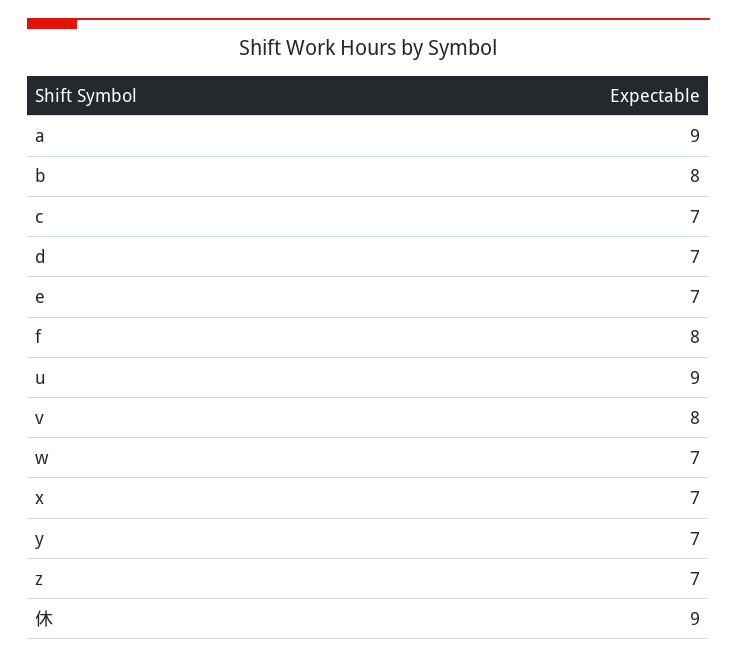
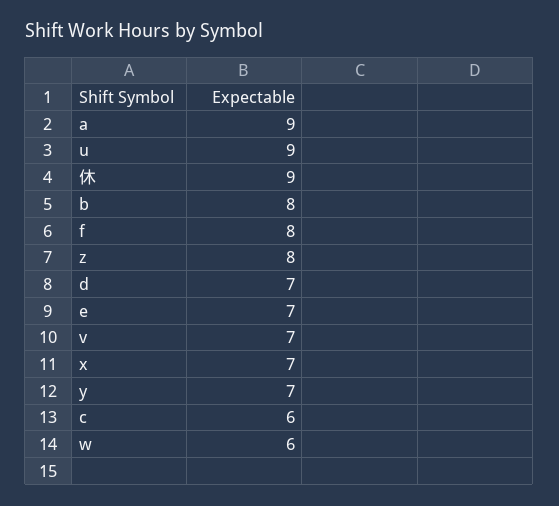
c: 7 -> 6
v: 8 -> 7
w: 7 -> 6
z: 7 -> 8

